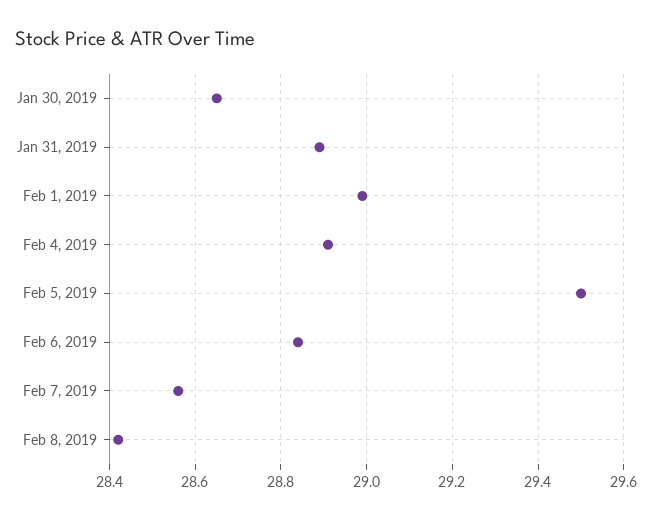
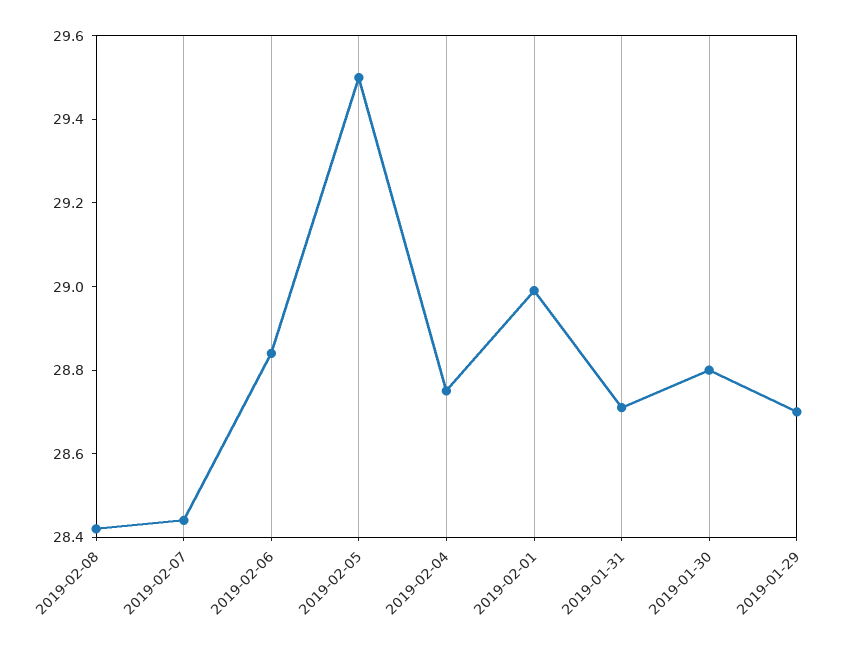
Jan 30, 2019: 28.65 -> 28.8
Jan 31, 2019: 28.9 -> 28.7
Feb 4, 2019: 28.9 -> 28.75
Feb 7, 2019: 28.55 -> 28.45
2019-01-29: none -> 28.7

